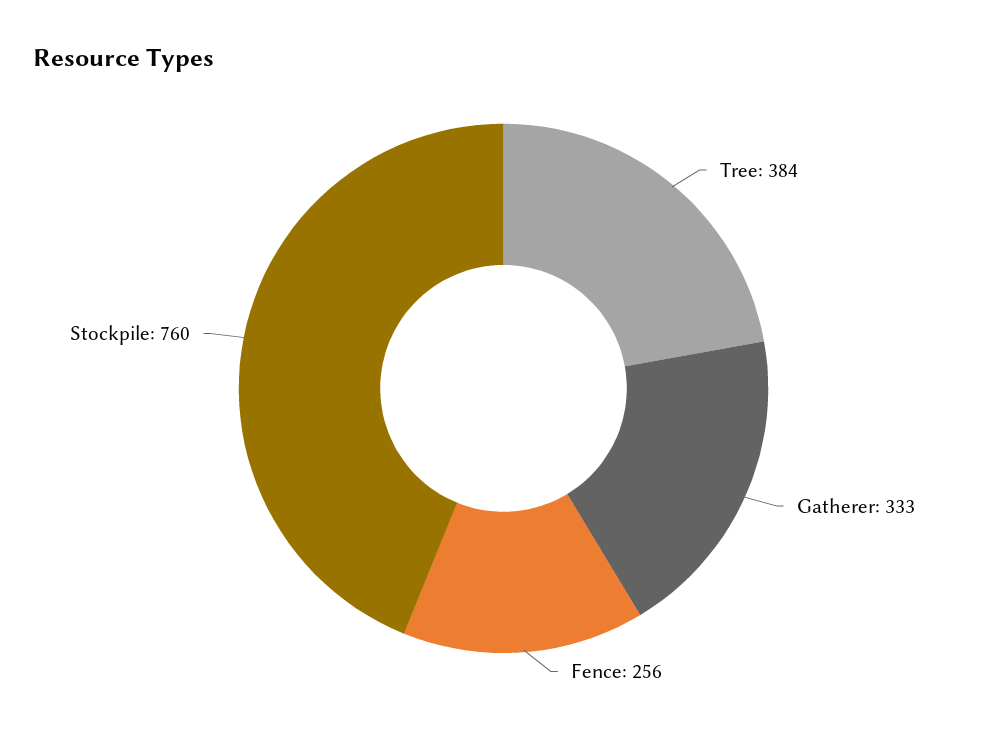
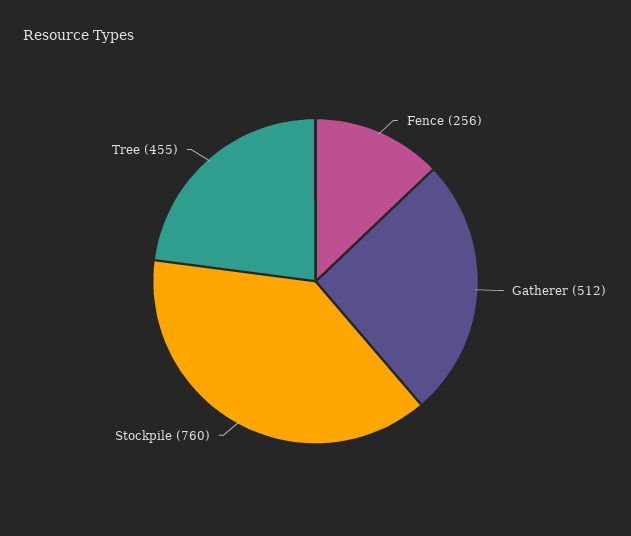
Tree: 384 -> 455
Gatherer: 333 -> 512

